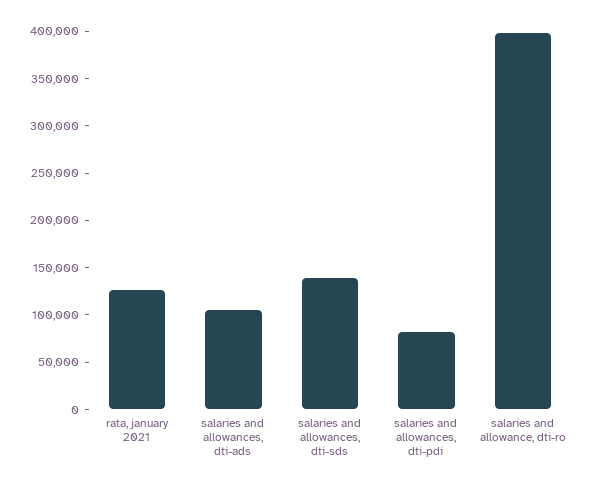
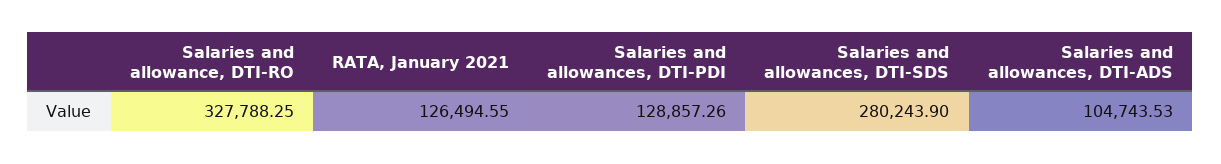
salaries and allowances, dti-sds: 140000 -> 280243.9
salaries and allowances, dti-pdi: 80000 -> 128857.26
salaries and allowance, dti-ro: 400000 -> 327788.25

